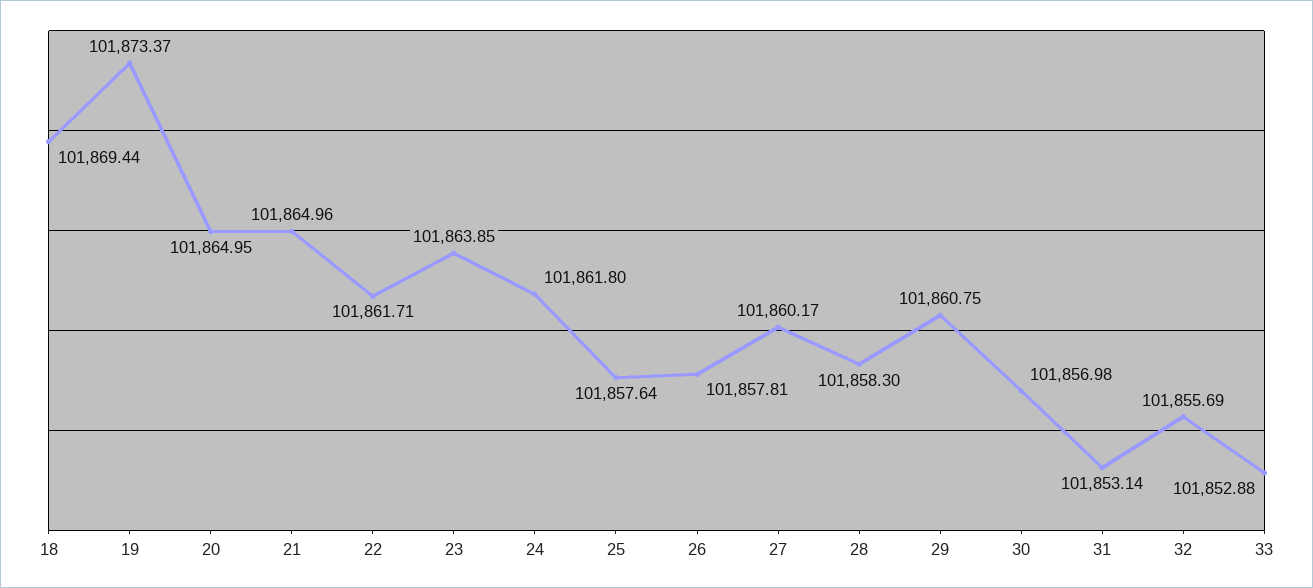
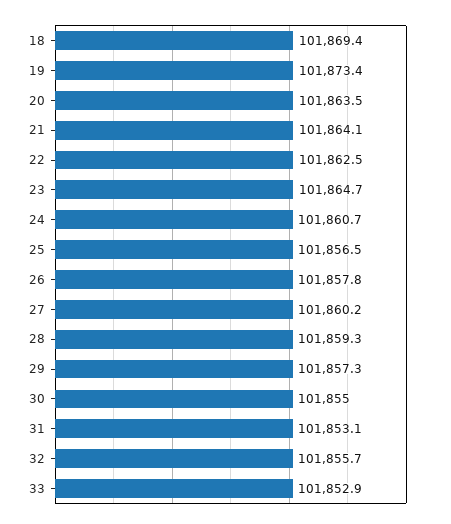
20: 101864.95 -> 101863.5
21: 101864.96 -> 101864.1
22: 101861.71 -> 101862.5
23: 101863.85 -> 101864.7
24: 101861.8 -> 101860.7
25: 101857.64 -> 101856.5
28: 101858.3 -> 101859.3
29: 101860.75 -> 101857.3
30: 101856.98 -> 101855

